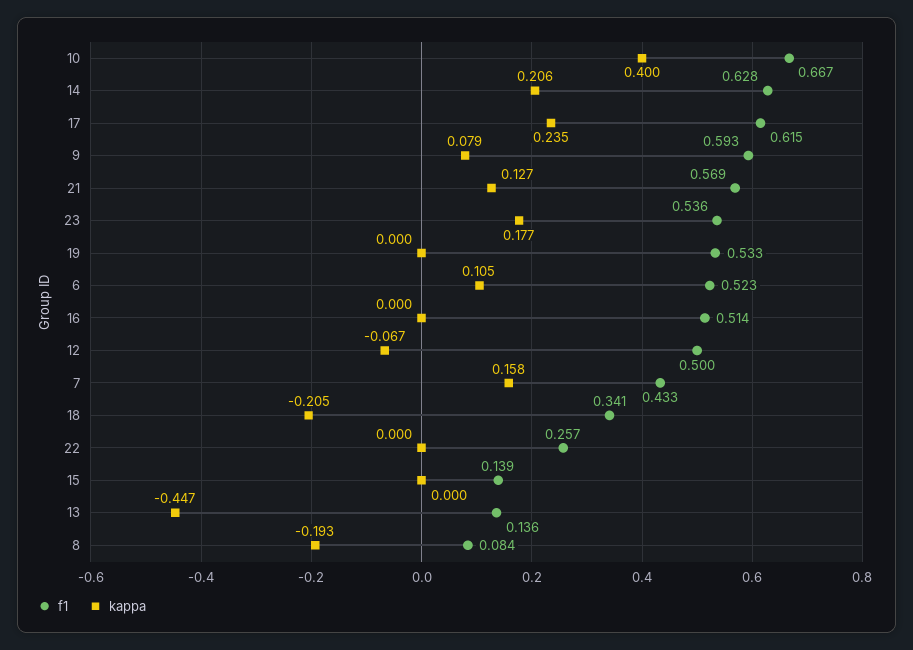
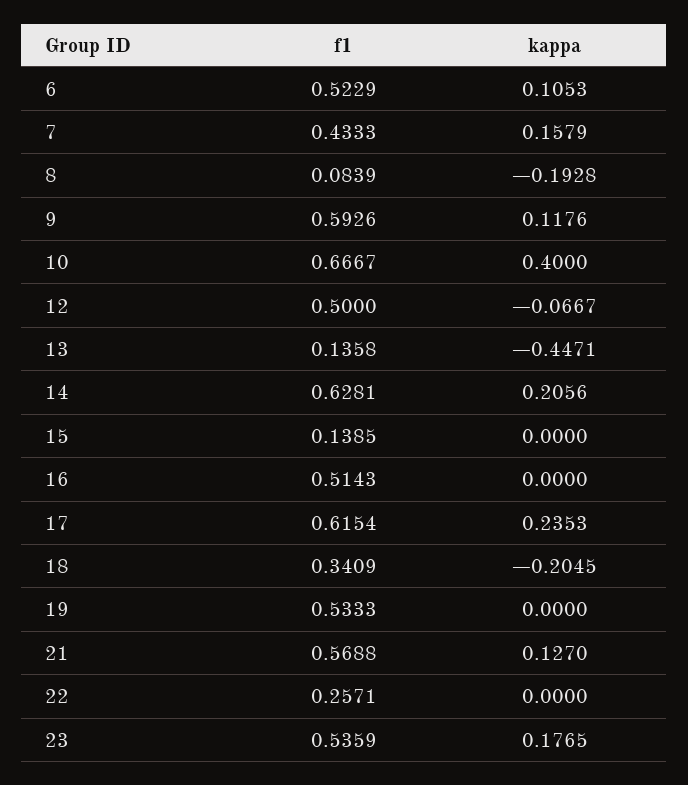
kappa, 9: 0.079 -> 0.1176

